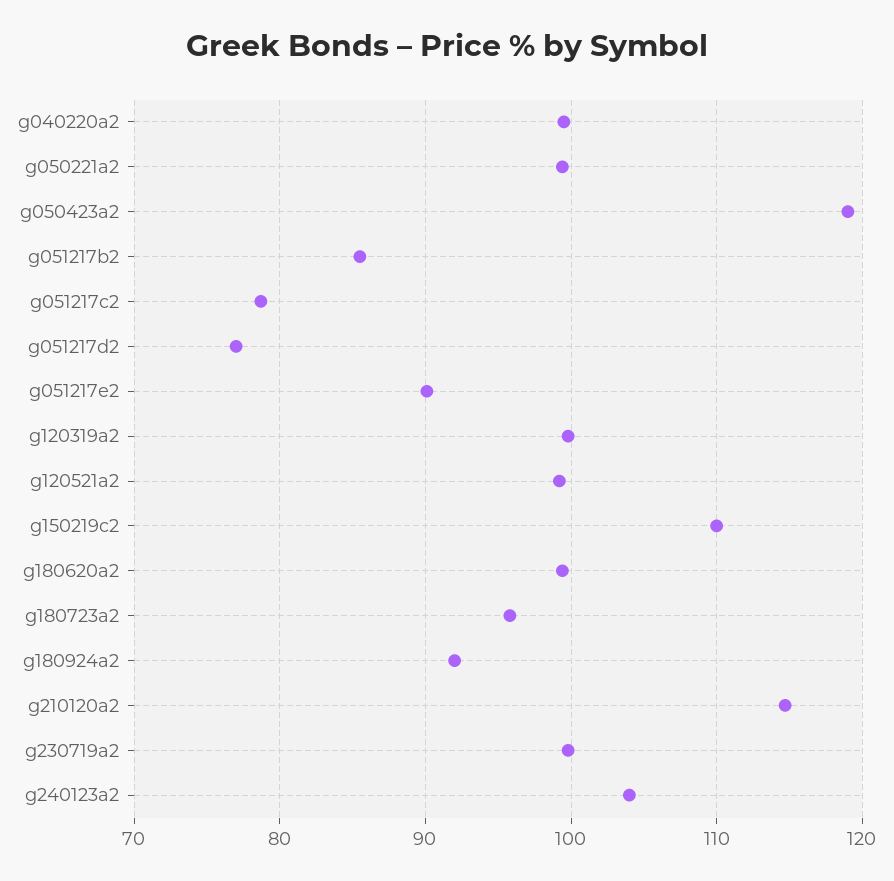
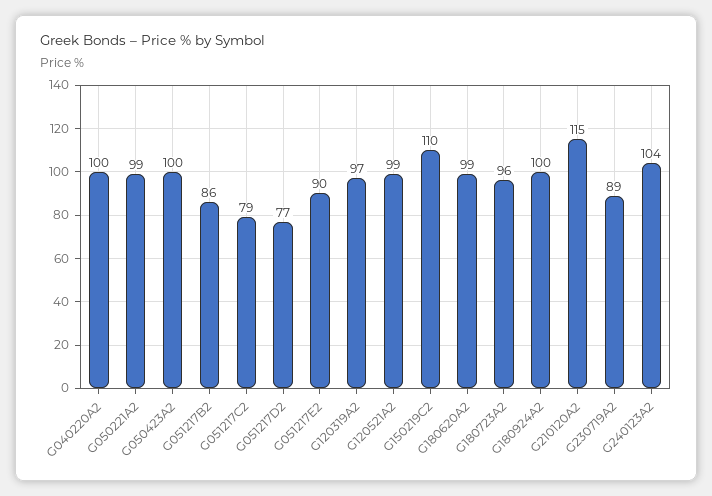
g050423a2: 119 -> 100
g120319a2: 100 -> 97
g180924a2: 92 -> 100
g230719a2: 100 -> 89

